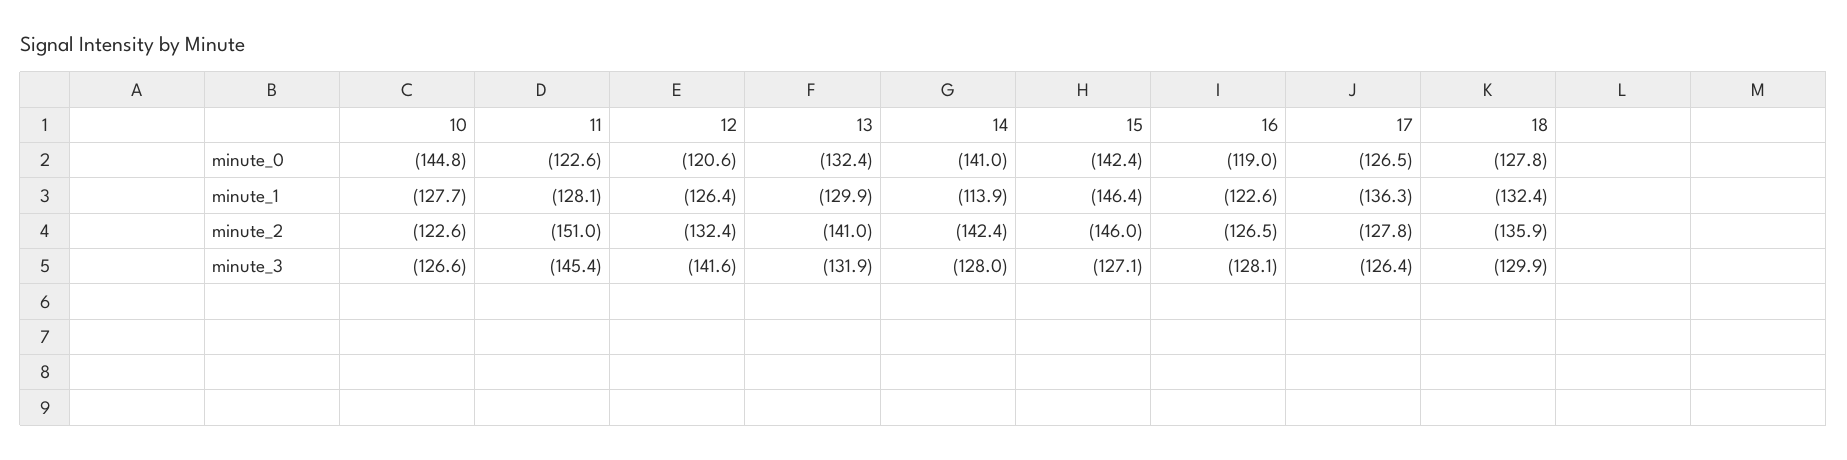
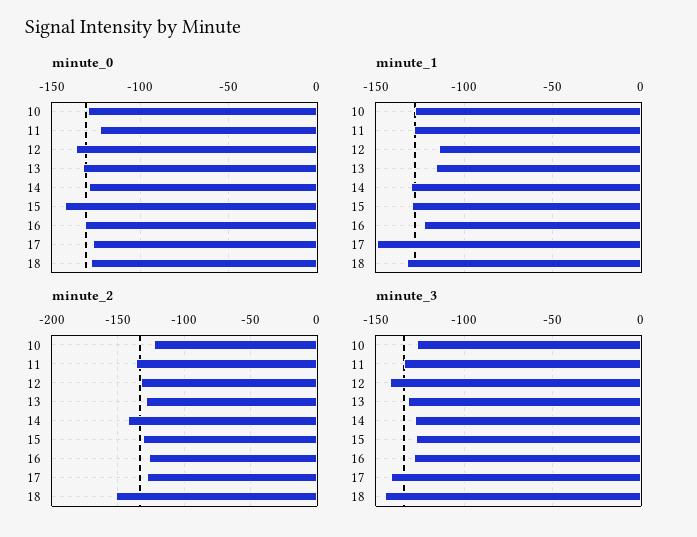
minute_0, 10: -144.8 -> -130
minute_0, 12: -120.6 -> -135
minute_0, 14: -141 -> -130
minute_0, 16: -119 -> -130
minute_1, 12: -126.4 -> -115
minute_1, 13: -129.9 -> -115
minute_1, 14: -113.9 -> -130
minute_1, 15: -146.4 -> -130
minute_1, 17: -136.3 -> -150
minute_2, 11: -151 -> -135
minute_2, 13: -141 -> -130
minute_2, 15: -146 -> -130
minute_2, 18: -135.9 -> -150
minute_3, 11: -145.4 -> -135
minute_3, 17: -126.4 -> -140
minute_3, 18: -129.9 -> -145

